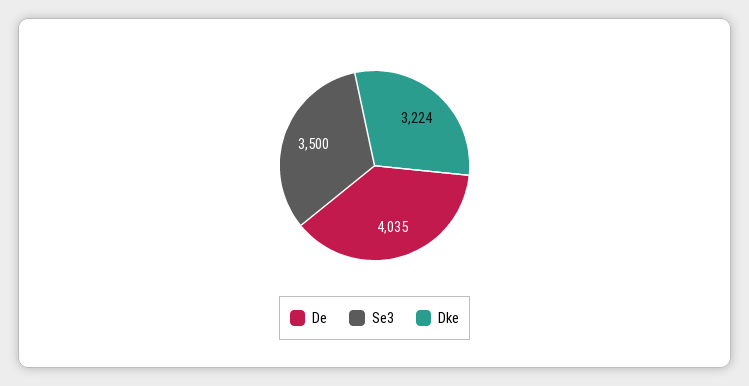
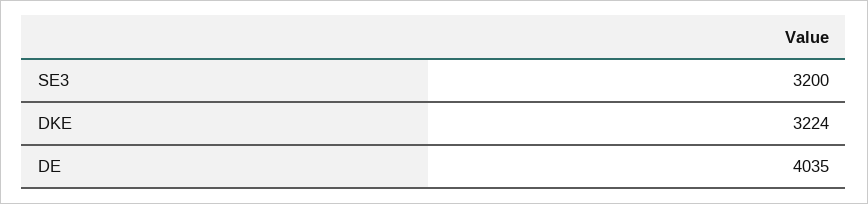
Se3: 3500 -> 3200

